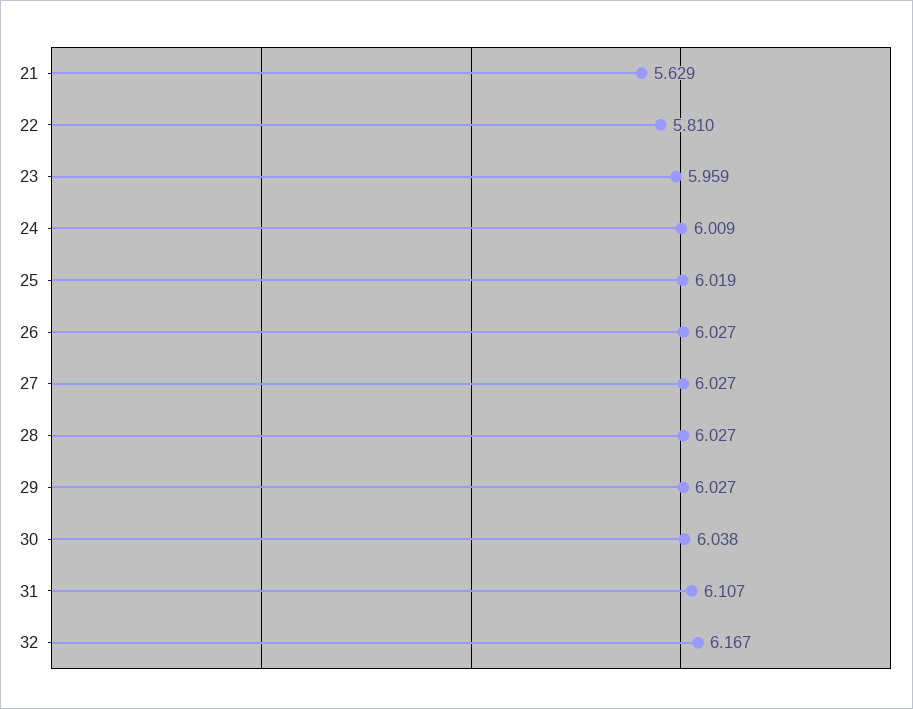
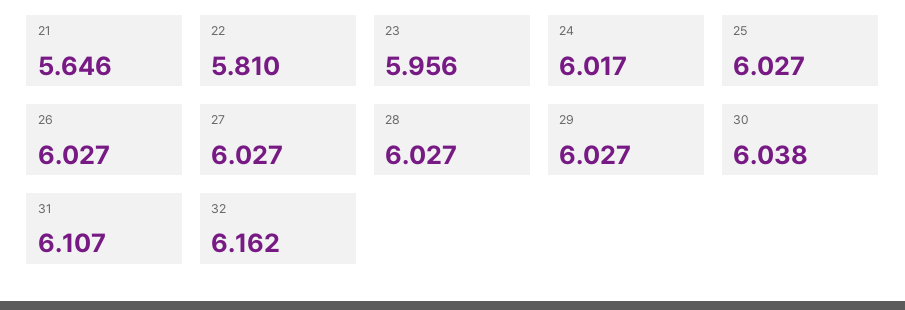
21: 5.629 -> 5.646
23: 5.959 -> 5.956
24: 6.009 -> 6.017
25: 6.019 -> 6.027
32: 6.167 -> 6.162

